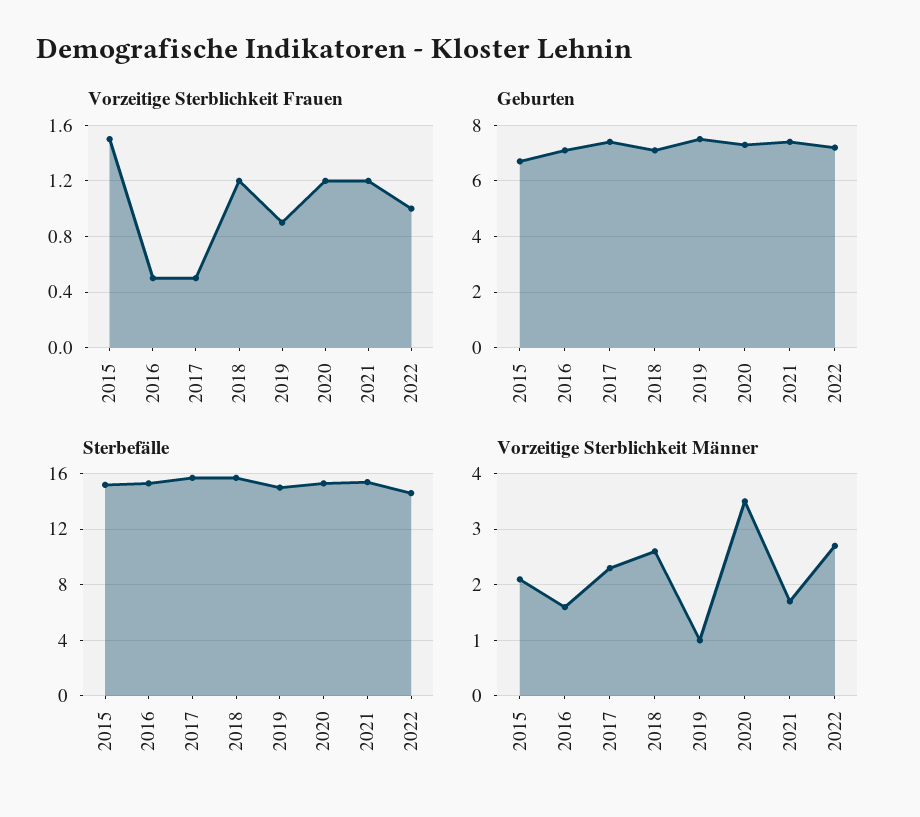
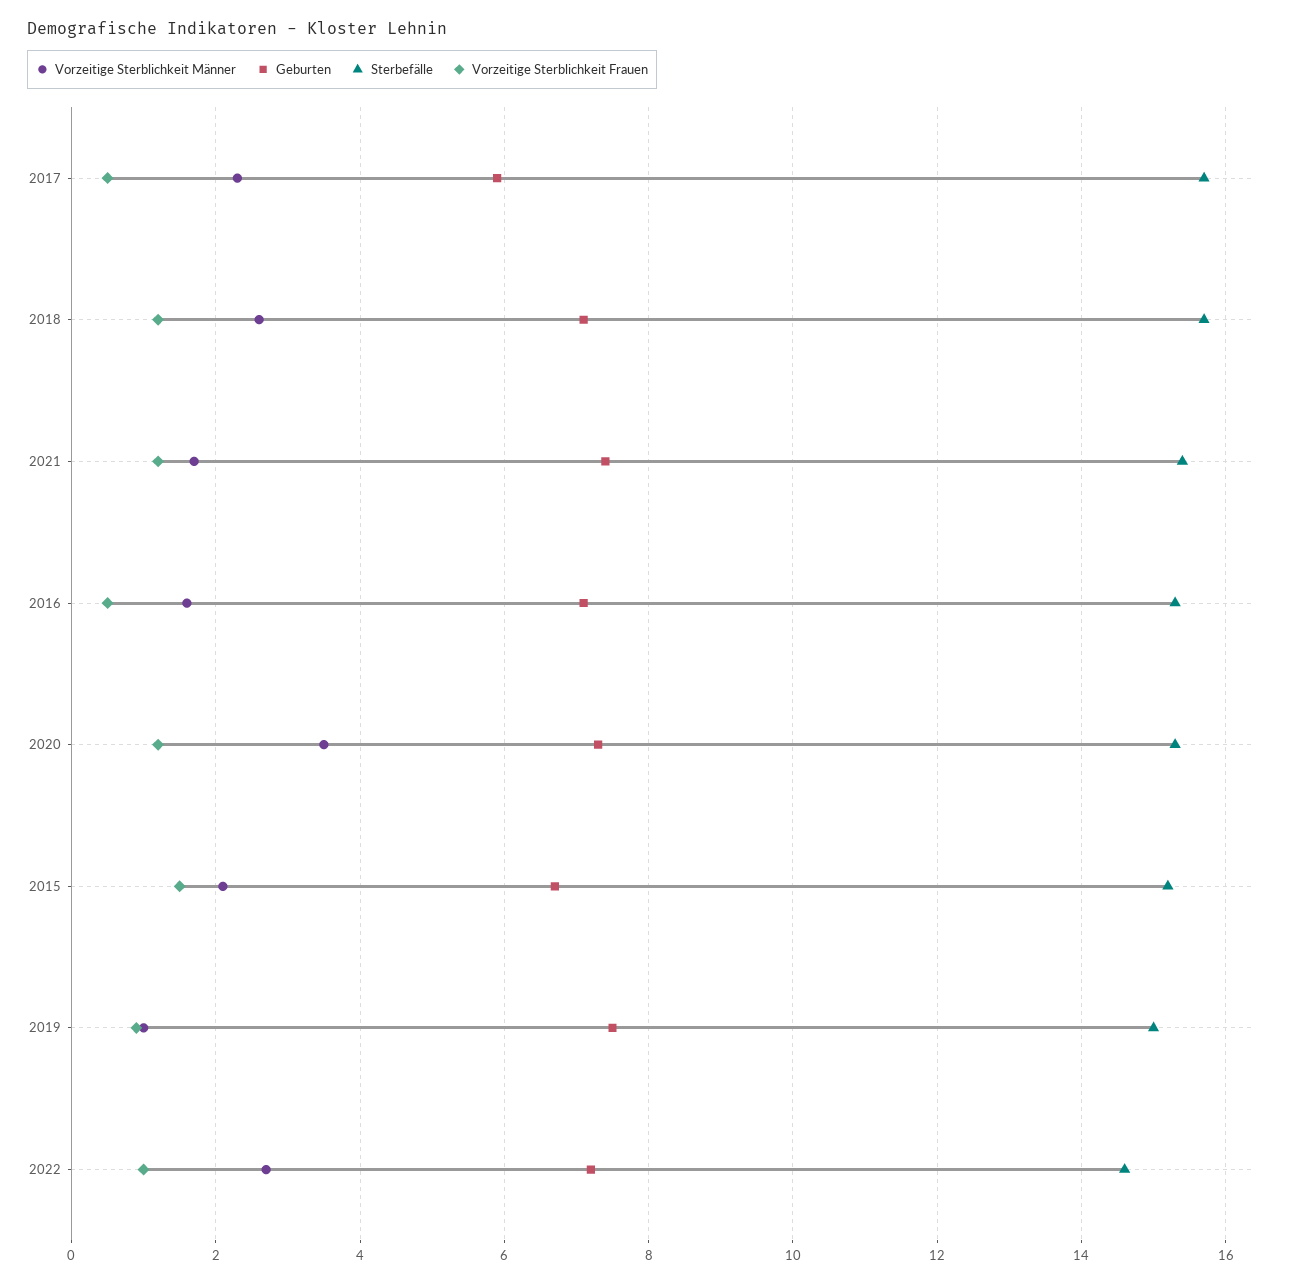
Geburten, 2017: 7.5 -> 6

